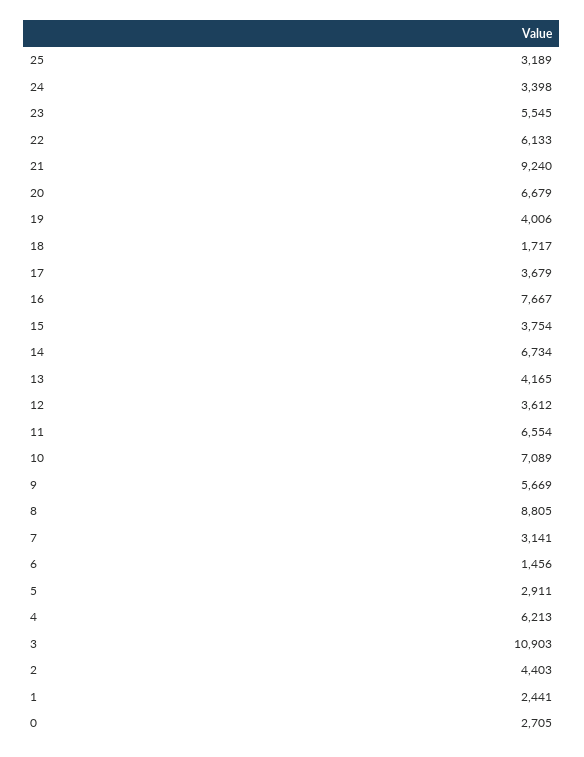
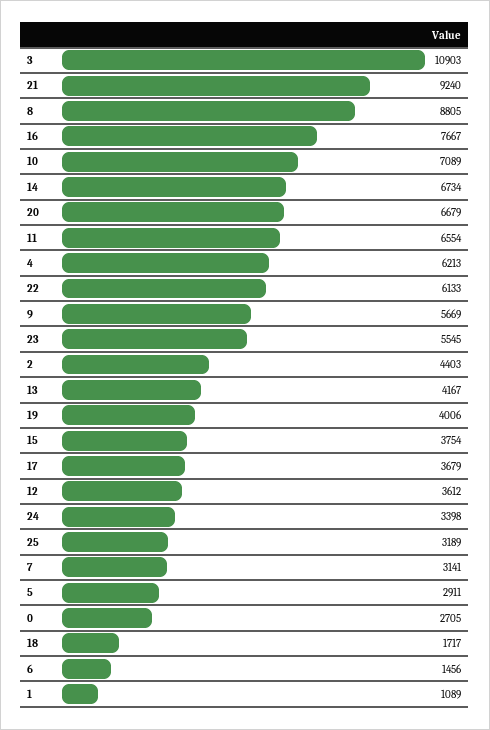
13: 4165 -> 4167
1: 2441 -> 1089

